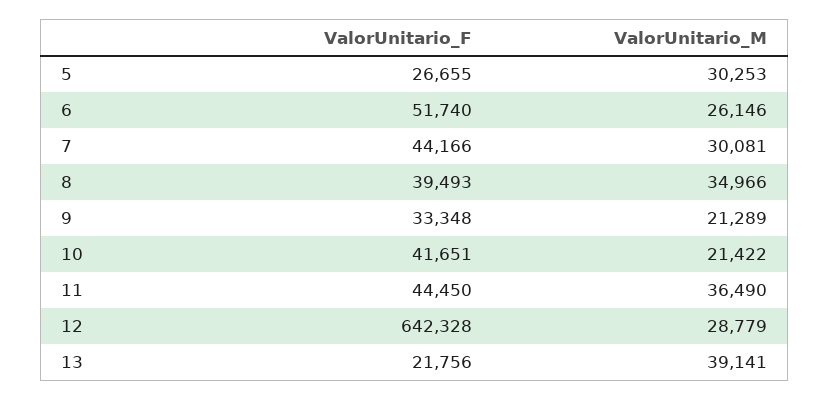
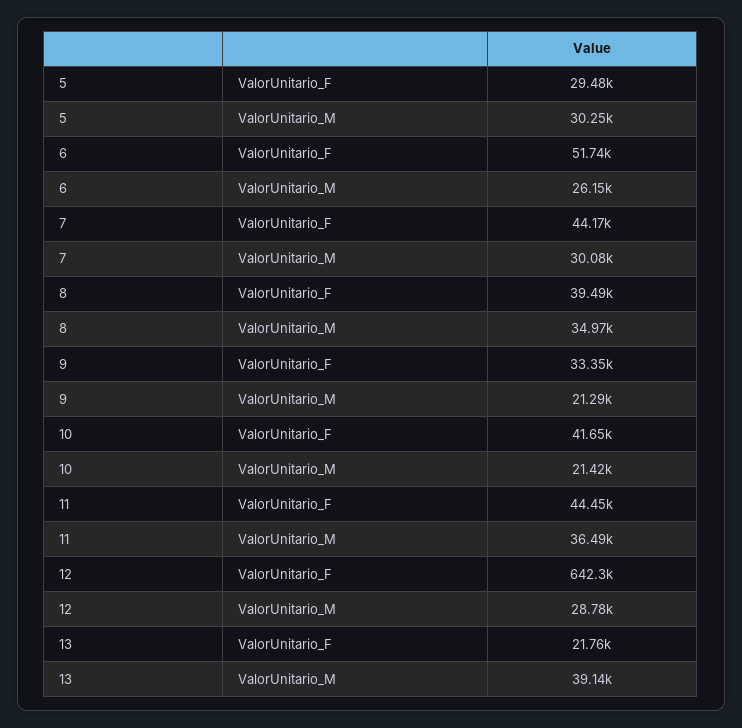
ValorUnitario_F, 5: 26655 -> 29480

